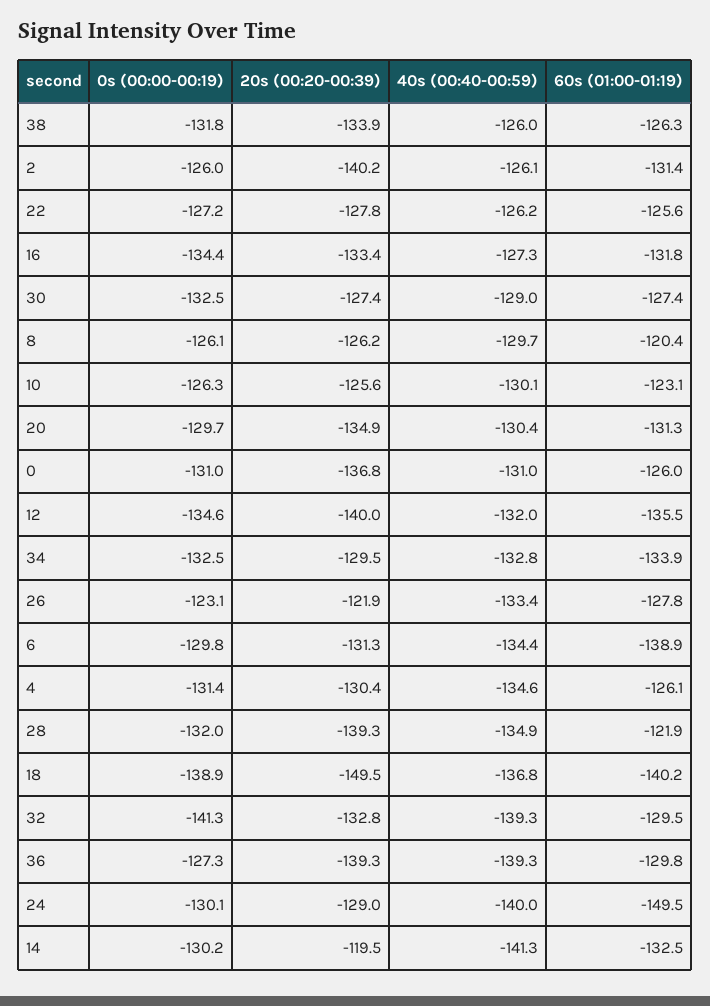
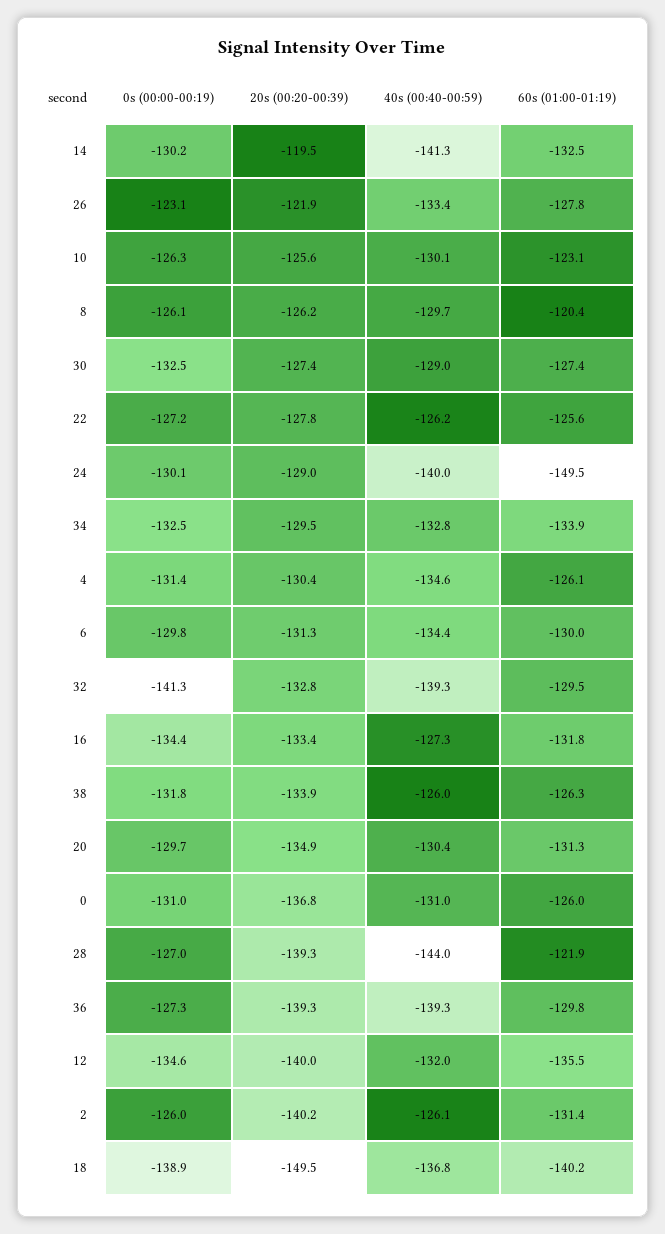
60s (01:00-01:19), 6: -138.9 -> -130
0s (00:00-00:19), 28: -132 -> -127
40s (00:40-00:59), 28: -134.9 -> -144

